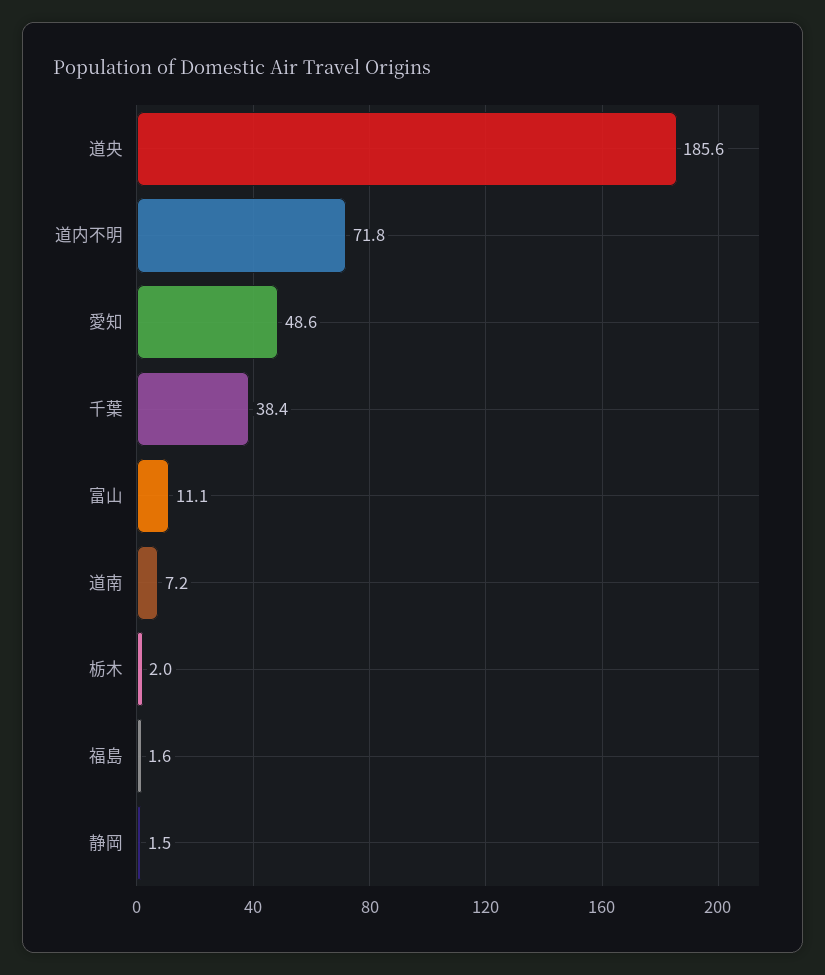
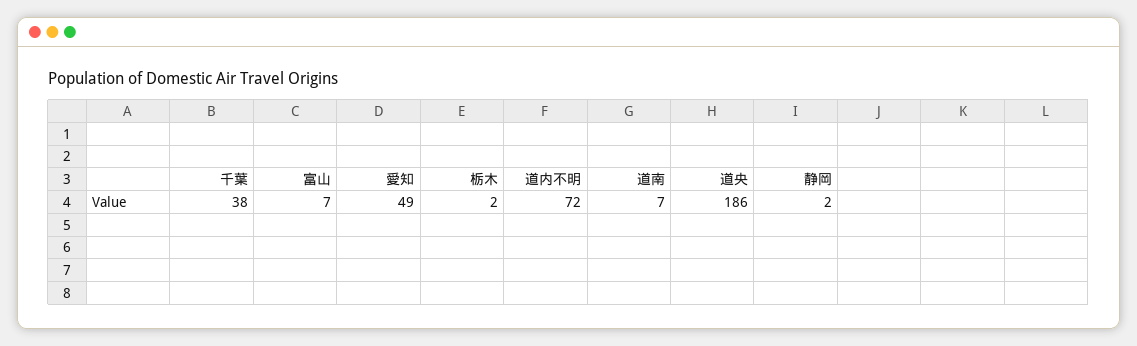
富山: 11.1 -> 7
福島: 1.6 -> none

